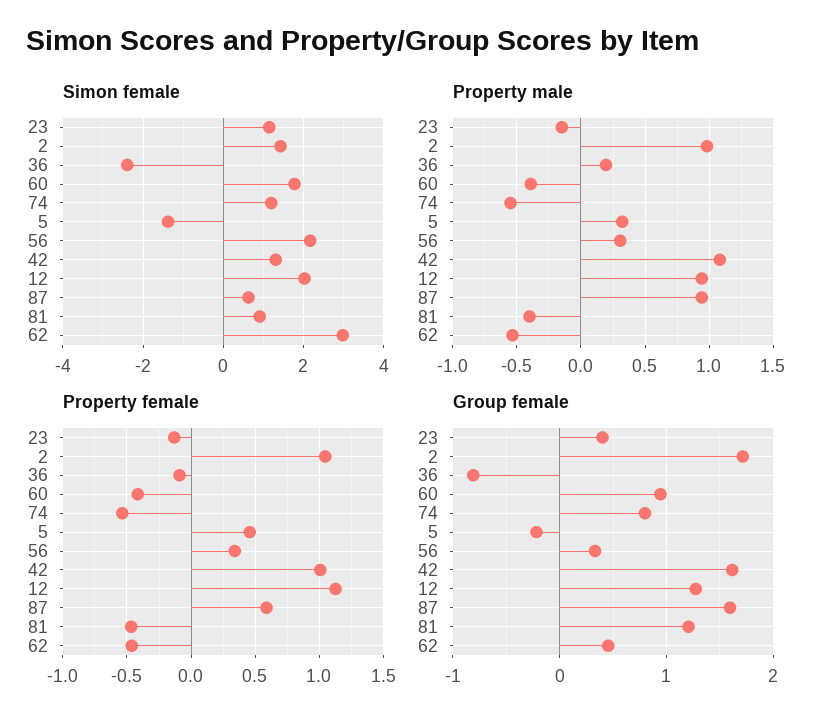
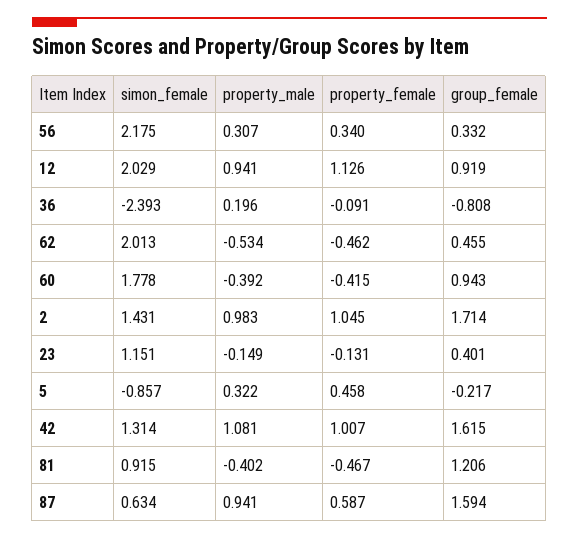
Simon female, 74: 1.2 -> none
Simon female, 5: -1.4 -> -0.857
Simon female, 62: 3 -> 2.013
Property male, 74: -0.55 -> none
Property female, 74: -0.55 -> none
Group female, 74: 0.8 -> none
Group female, 12: 1.3 -> 0.919

